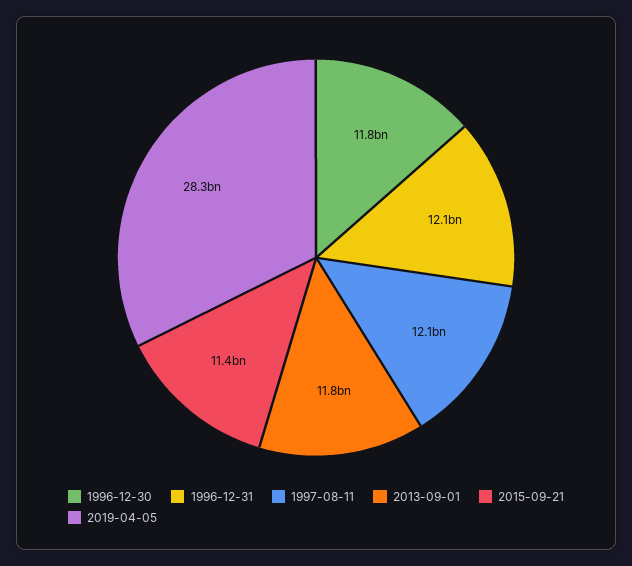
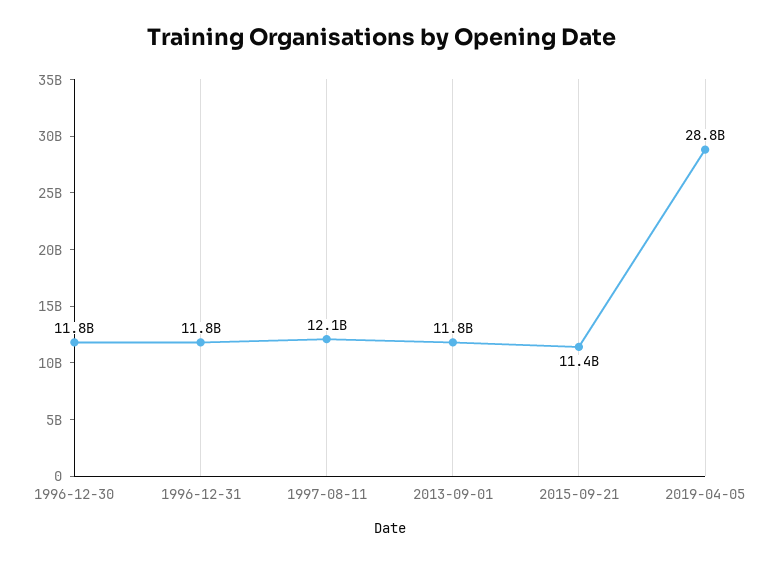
1996-12-31: 12100000000 -> 11800000000
2019-04-05: 28300000000 -> 28800000000

